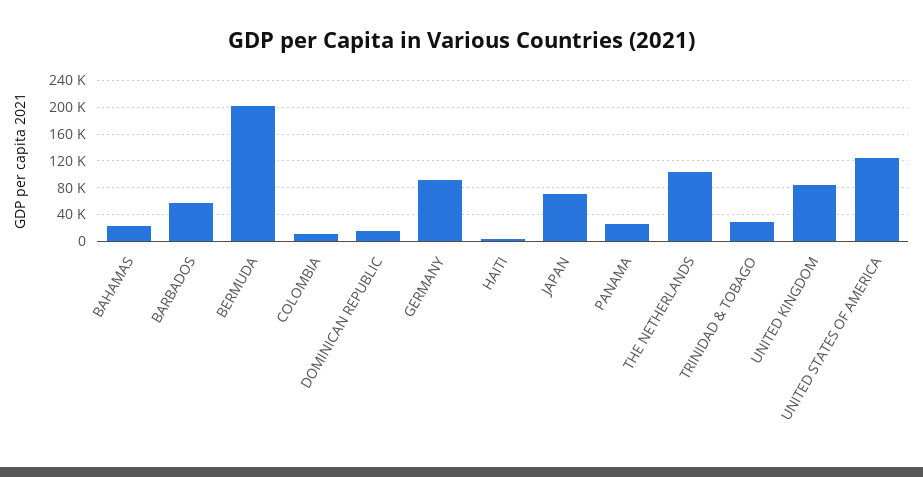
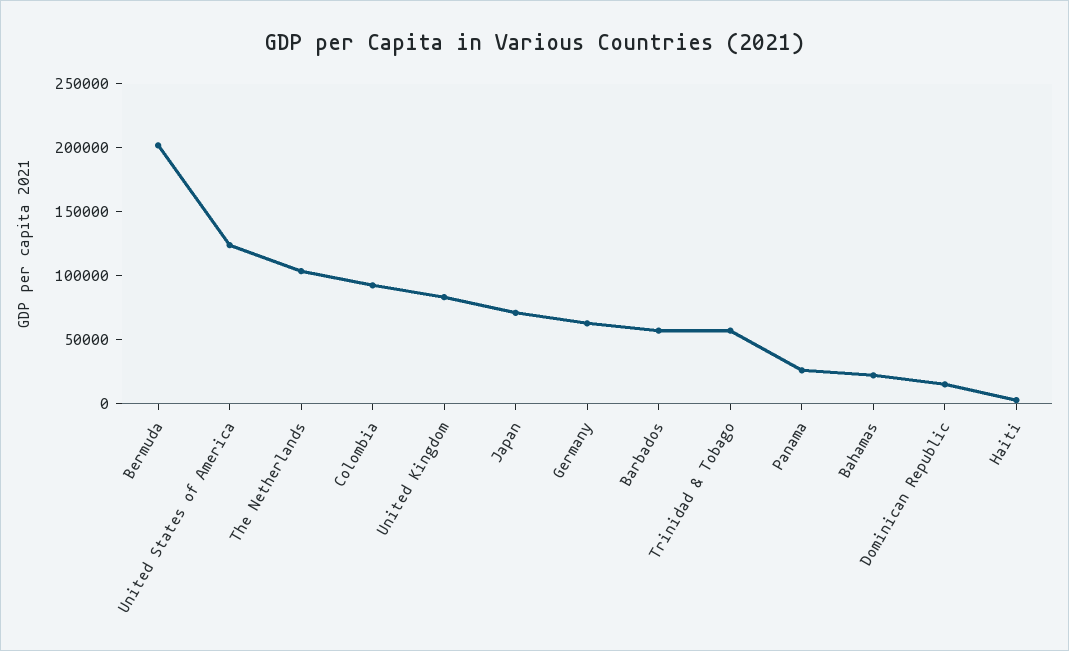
COLOMBIA: 10000 -> 90000
GERMANY: 90000 -> 60000
TRINIDAD & TOBAGO: 30000 -> 60000

